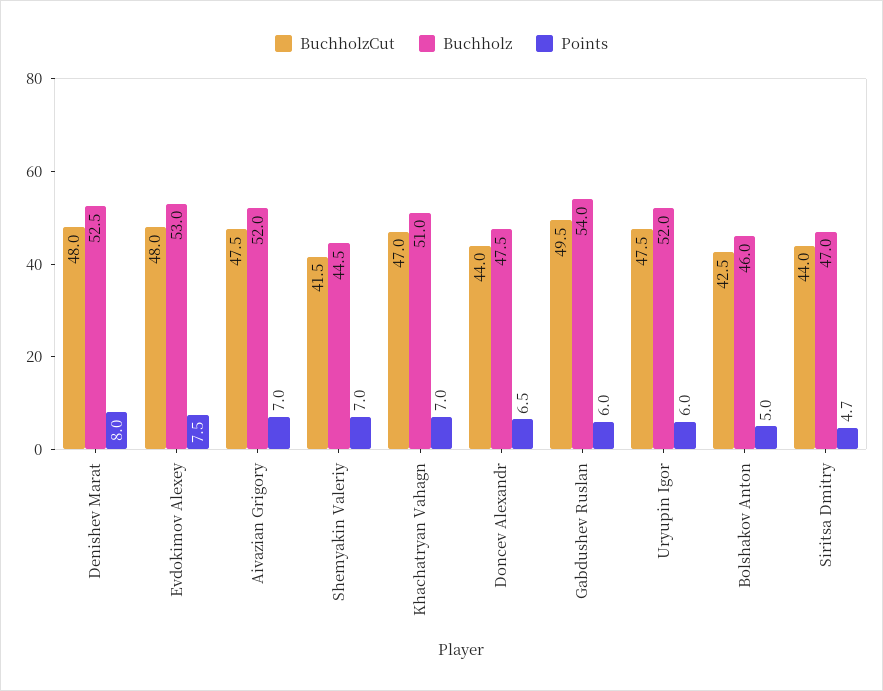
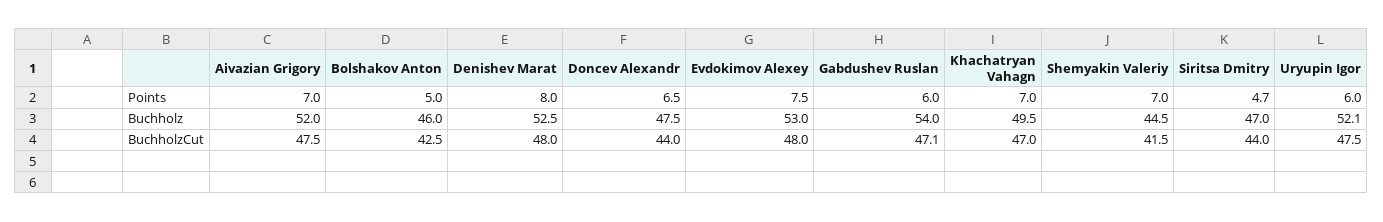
Buchholz, Khachatryan Vahagn: 51 -> 49.5
BuchholzCut, Gabdushev Ruslan: 49.5 -> 47.1
Buchholz, Uryupin Igor: 52 -> 52.1

